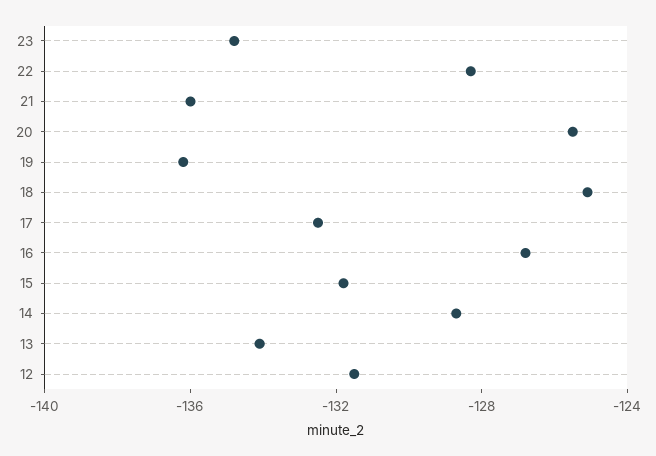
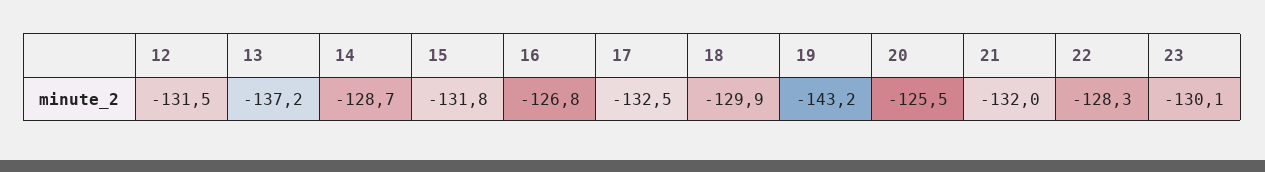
23: -135 -> -130.1
21: -136 -> -132
19: -136 -> -143.2
18: -125 -> -129.9
13: -134 -> -137.2

